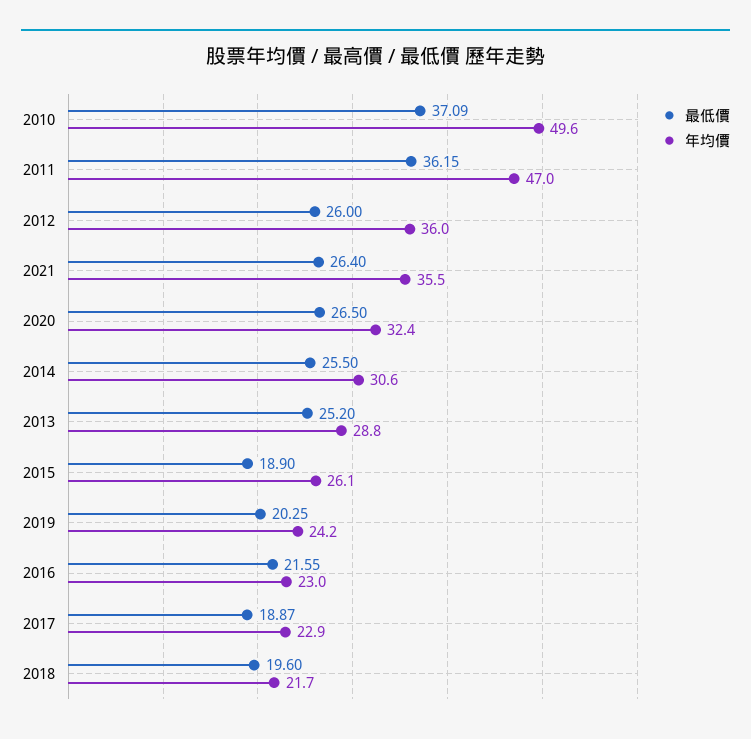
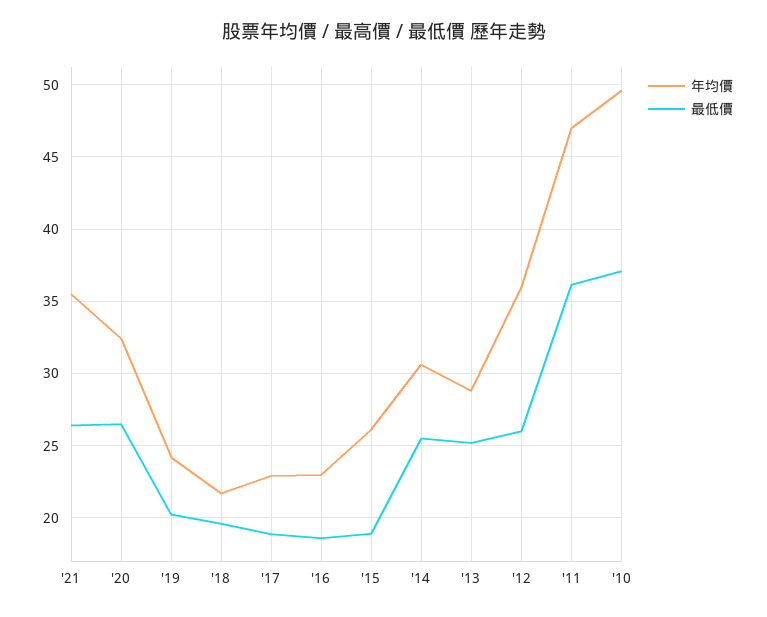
最低價, 2016: 21.55 -> 18.5

